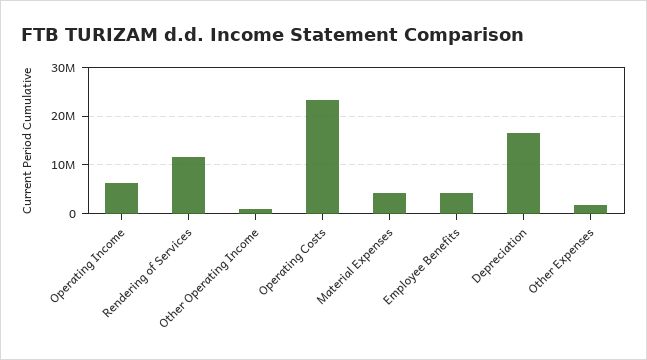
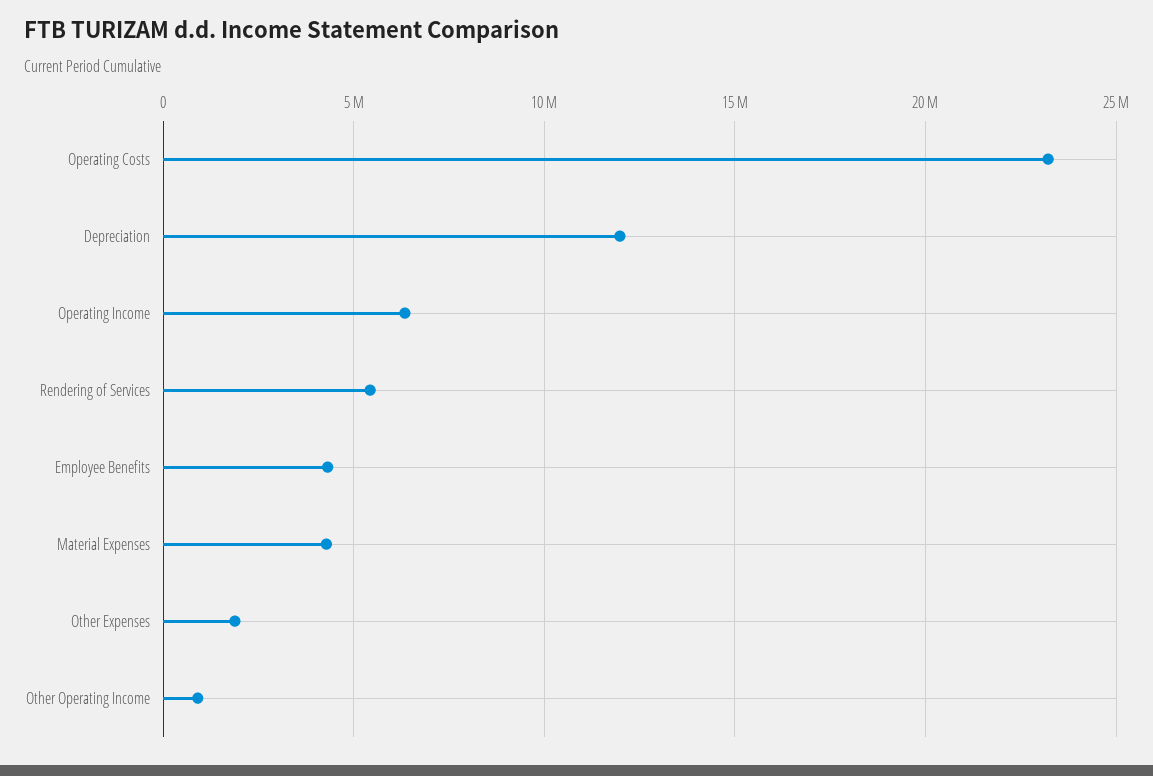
Rendering of Services: 12000000 -> 5500000
Depreciation: 16000000 -> 12000000

